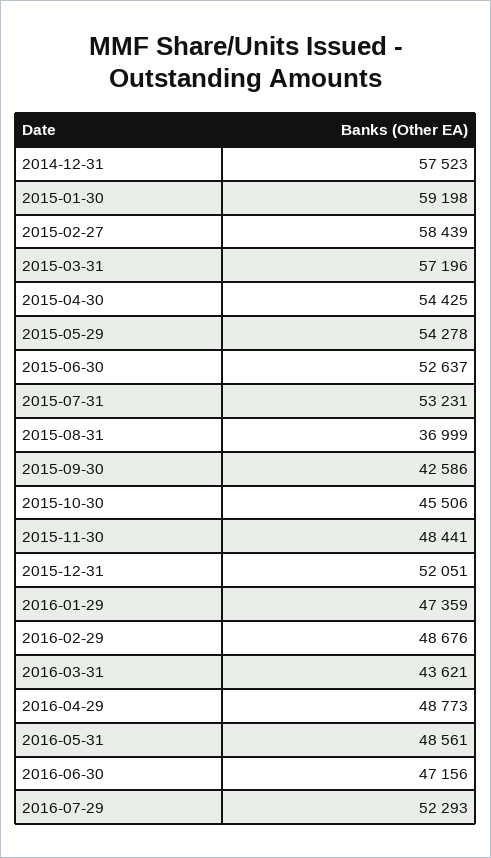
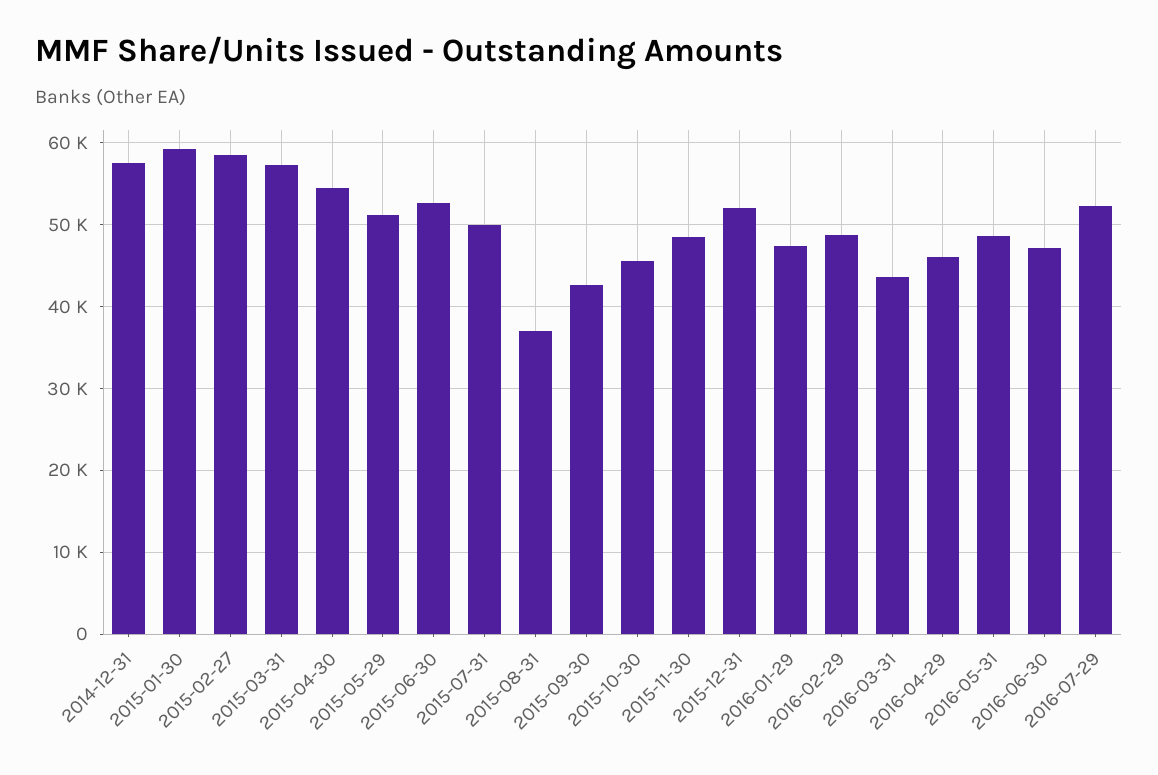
2015-05-29: 54278 -> 51000
2015-07-31: 53231 -> 50000
2016-04-29: 48773 -> 46000

